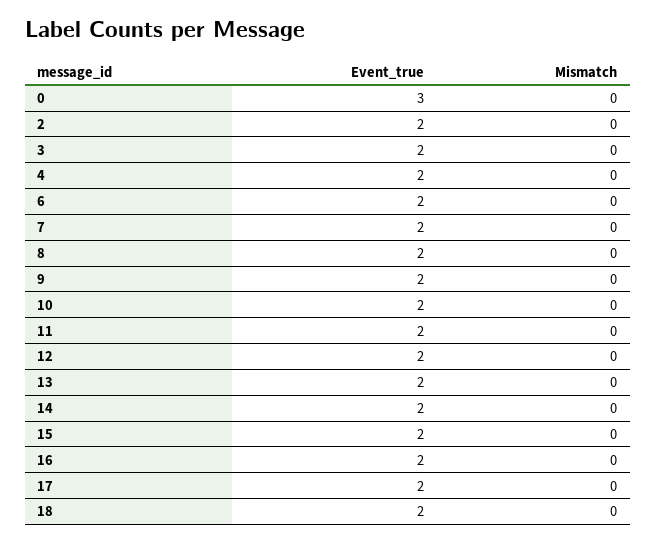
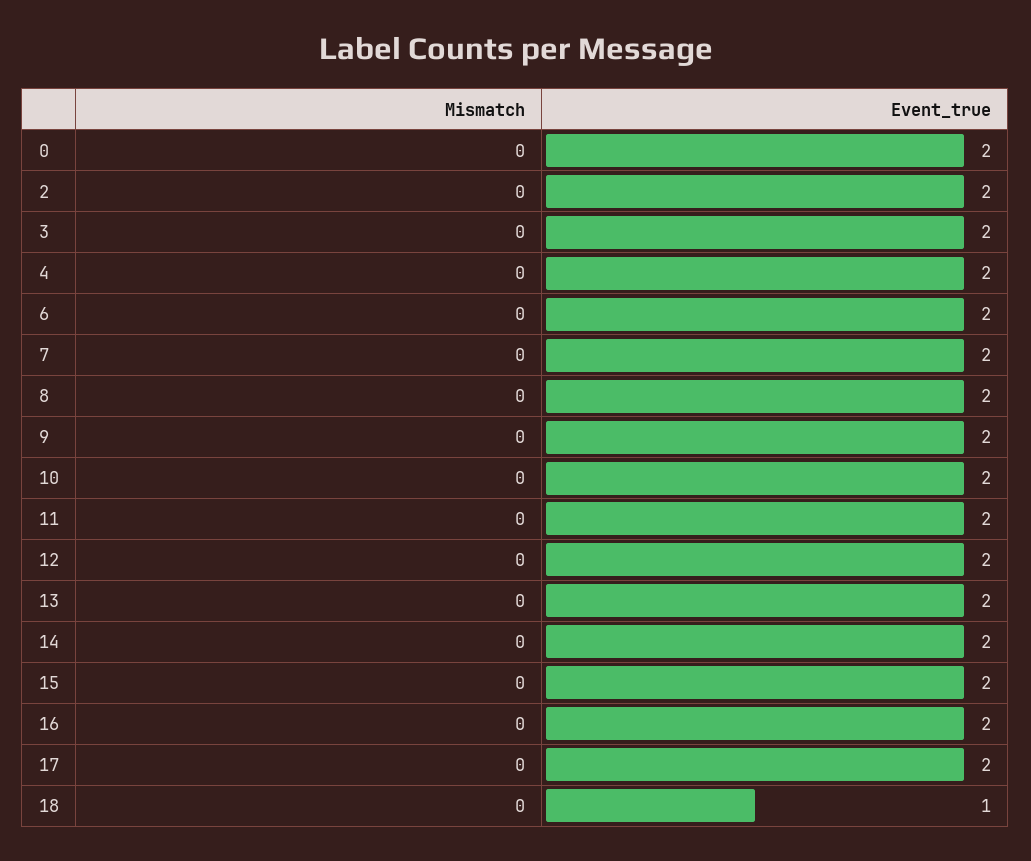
Event_true, 0: 3 -> 2
Event_true, 18: 2 -> 1

